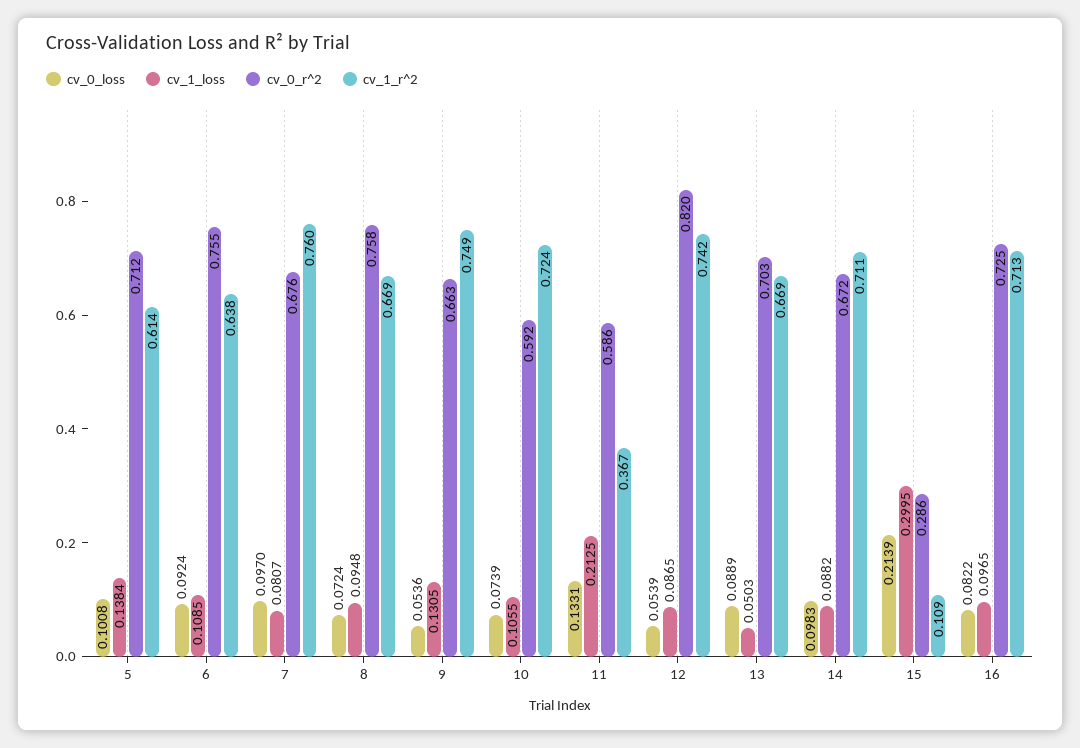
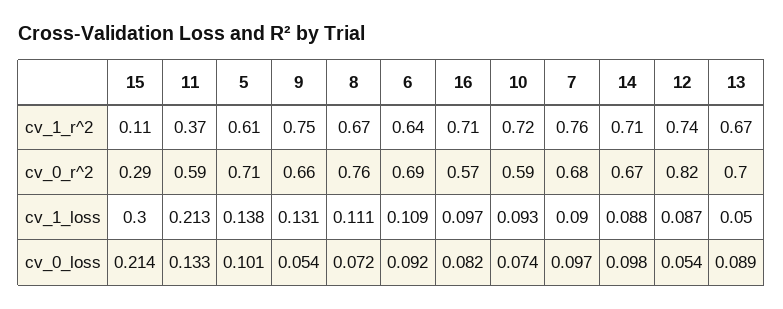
cv_0_r^2, 6: 0.755 -> 0.69
cv_1_loss, 7: 0.0807 -> 0.09
cv_1_loss, 8: 0.0948 -> 0.111
cv_1_loss, 10: 0.1055 -> 0.093
cv_0_r^2, 16: 0.725 -> 0.57

